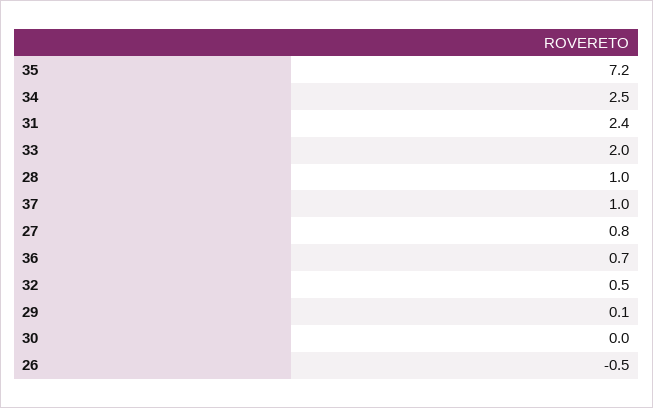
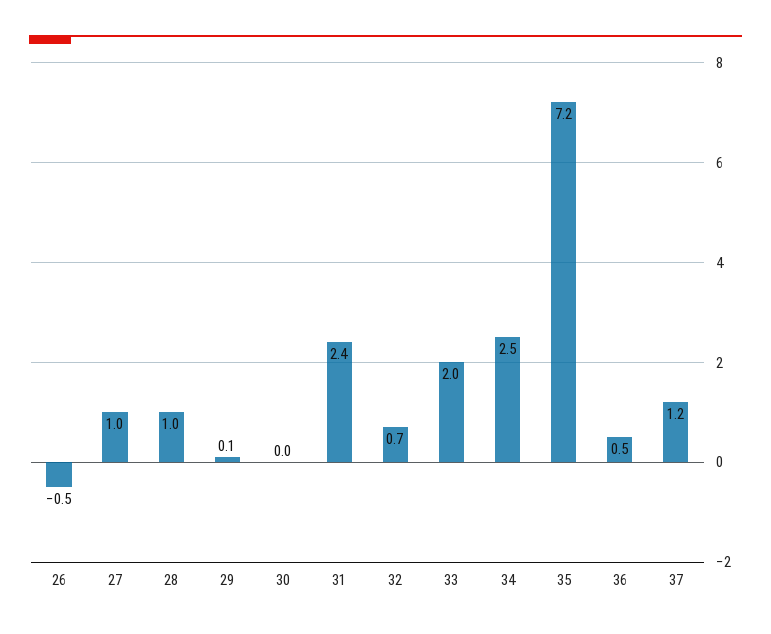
37: 1 -> 1.2
27: 0.8 -> 1
36: 0.7 -> 0.5
32: 0.5 -> 0.7

